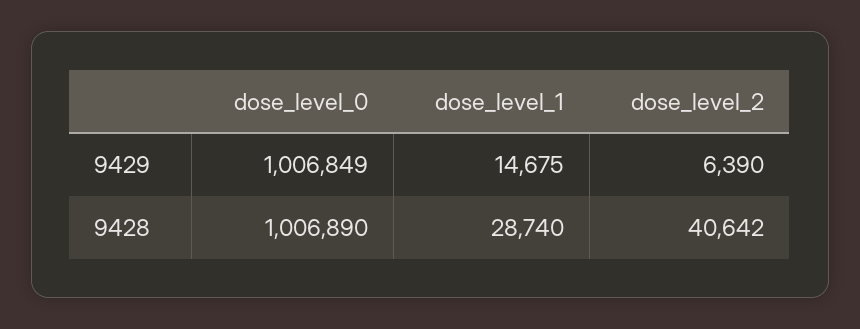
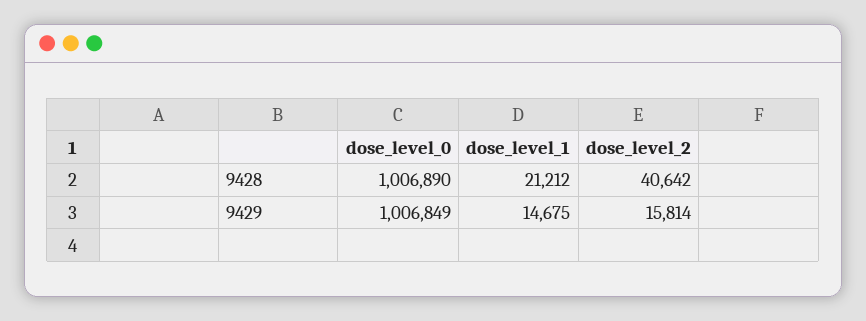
dose_level_2, 9429: 6390 -> 15814
dose_level_1, 9428: 28740 -> 21212

